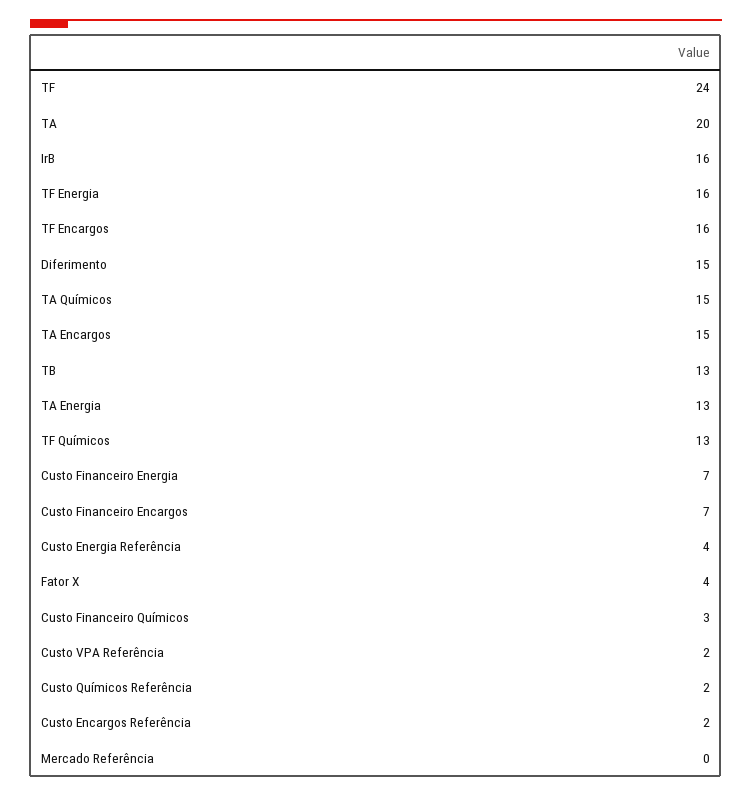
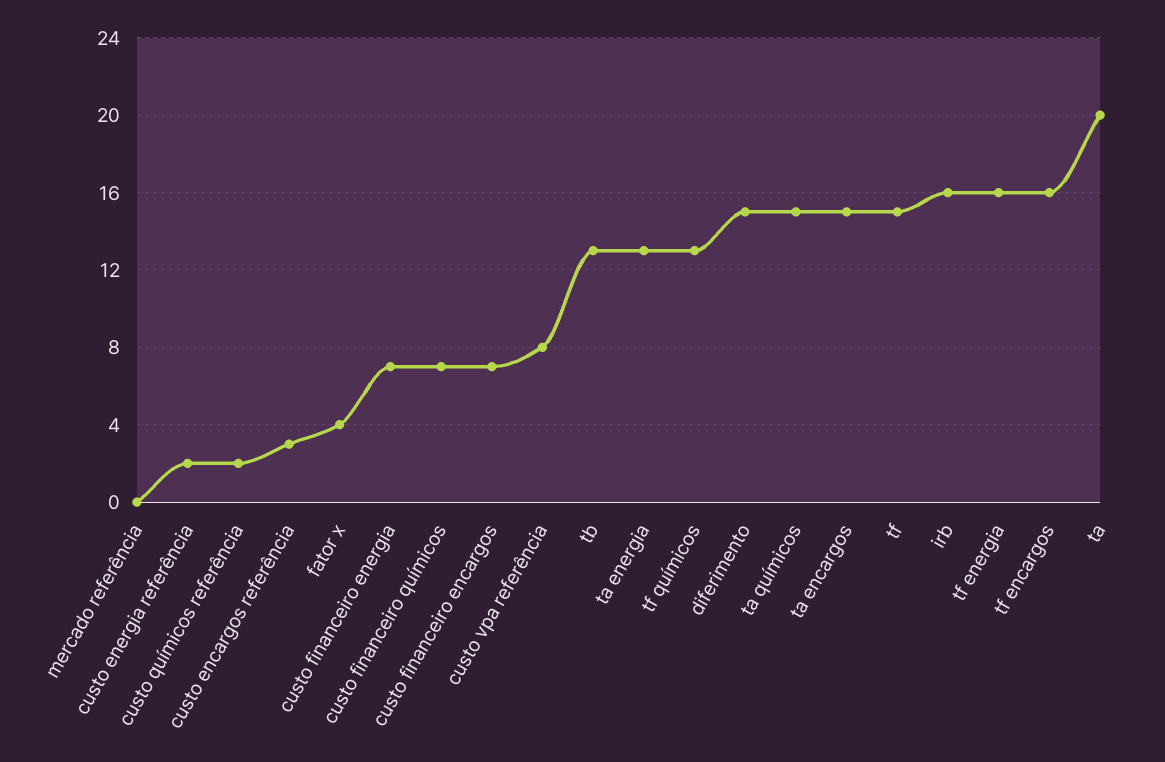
TF: 24 -> 15
Custo Energia Referência: 4 -> 2
Custo Financeiro Químicos: 3 -> 7
Custo VPA Referência: 2 -> 8
Custo Encargos Referência: 2 -> 3

